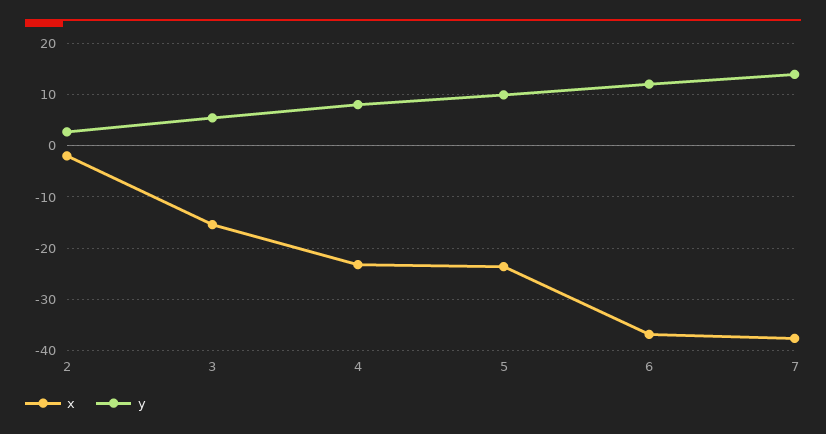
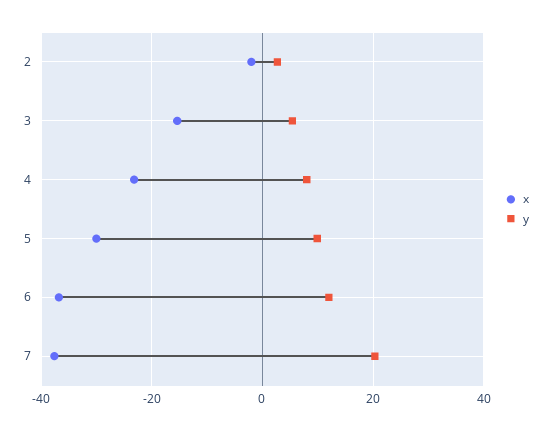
x, 5: -24 -> -30
y, 7: 14 -> 20

